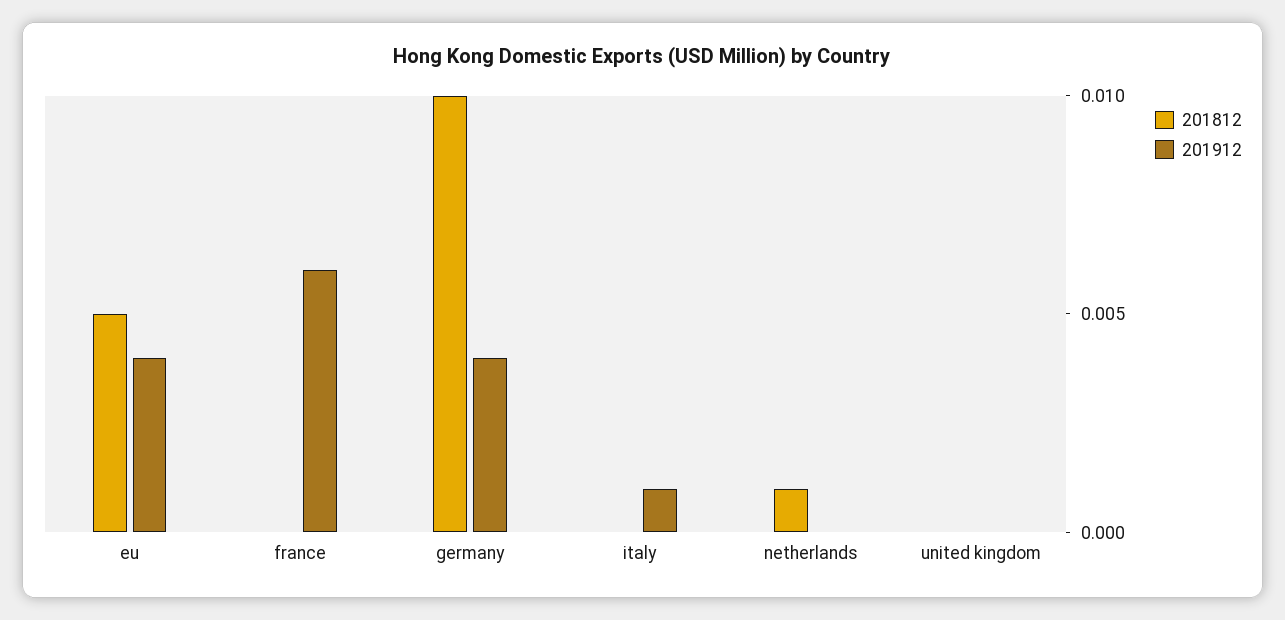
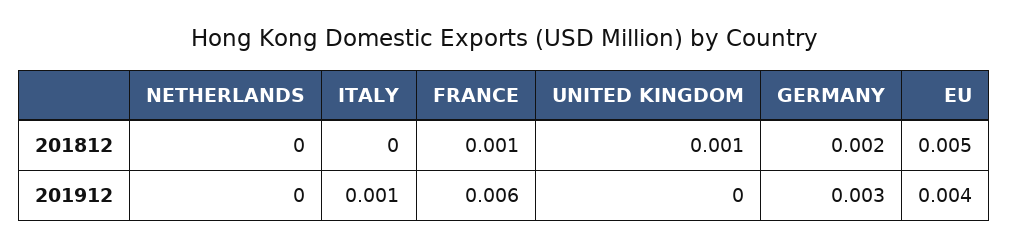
201812, france: 0 -> 0.001
201812, germany: 0.01 -> 0.002
201912, germany: 0.004 -> 0.003
201812, netherlands: 0.001 -> 0
201812, united kingdom: 0 -> 0.001

